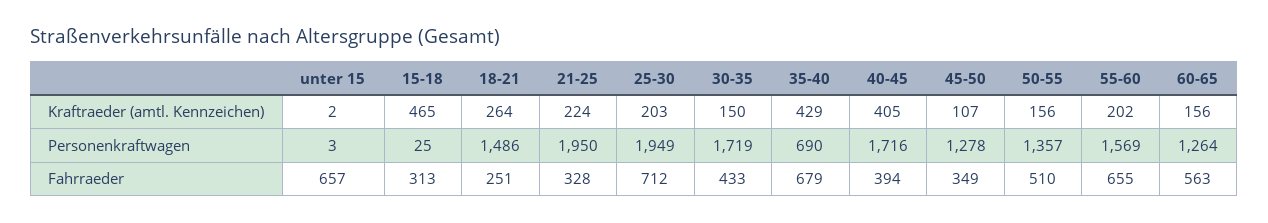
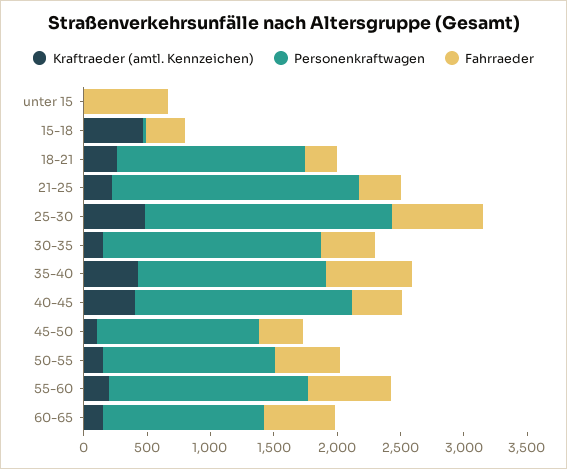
Kraftraeder (amtl. Kennzeichen), 25-30: 203 -> 500
Personenkraftwagen, 35-40: 690 -> 1500

